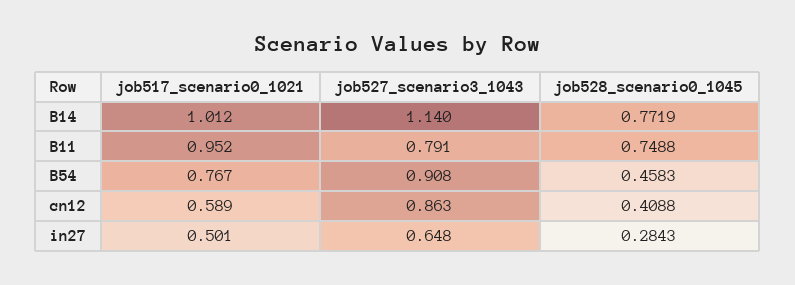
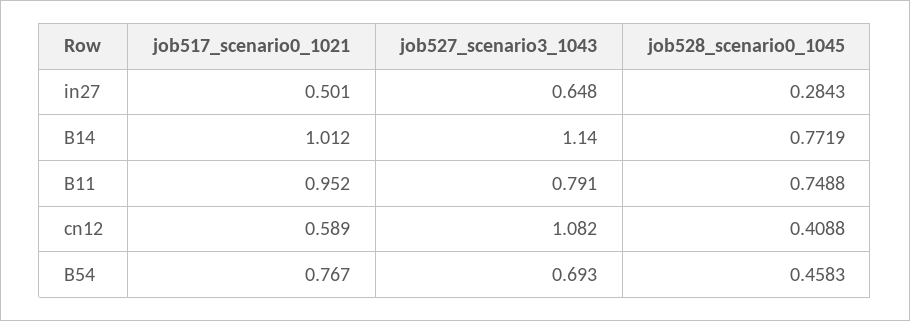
job527_scenario3_1043, B54: 0.908 -> 0.693
job527_scenario3_1043, cn12: 0.863 -> 1.082

